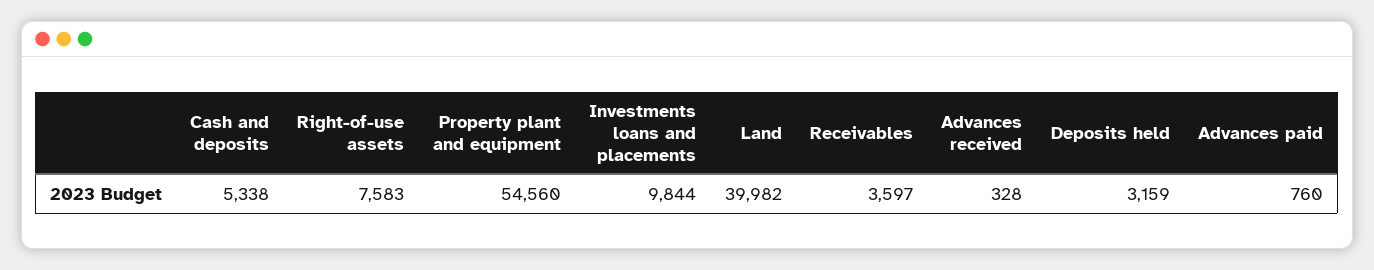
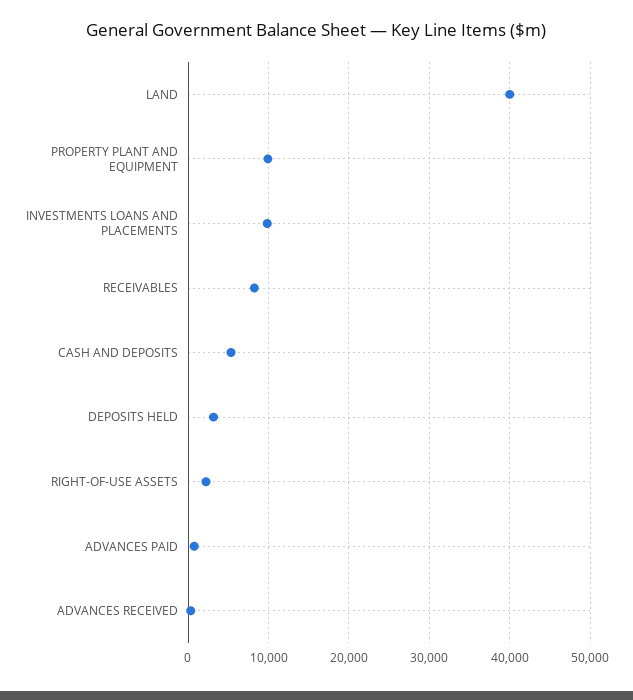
Right-of-use assets: 7583 -> 2000
Property plant and equipment: 54560 -> 10000
Receivables: 3597 -> 8000

